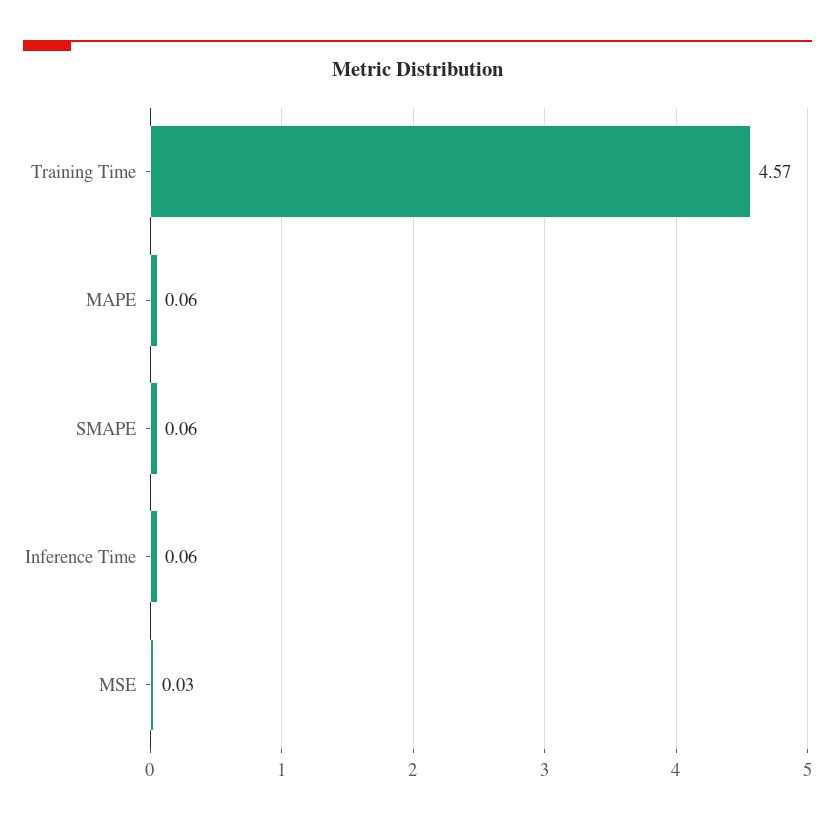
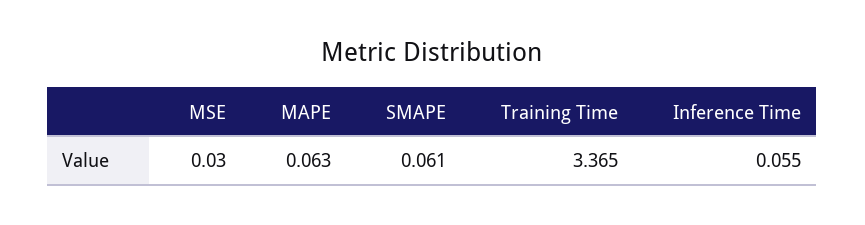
Training Time: 4.57 -> 3.365

